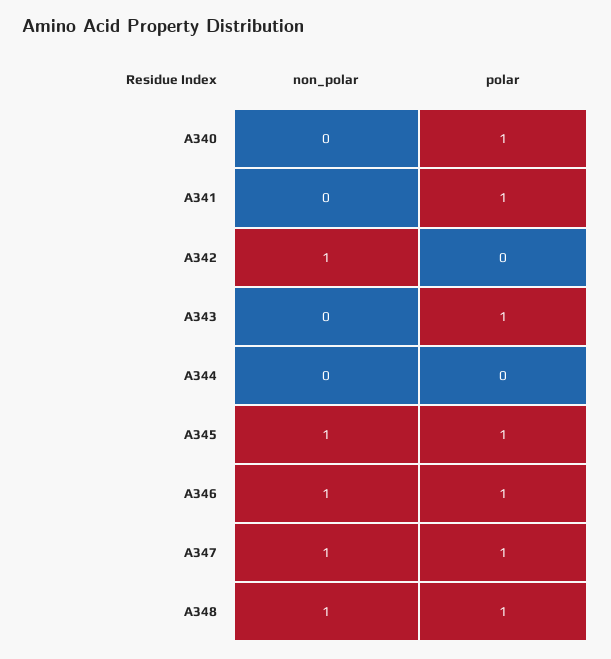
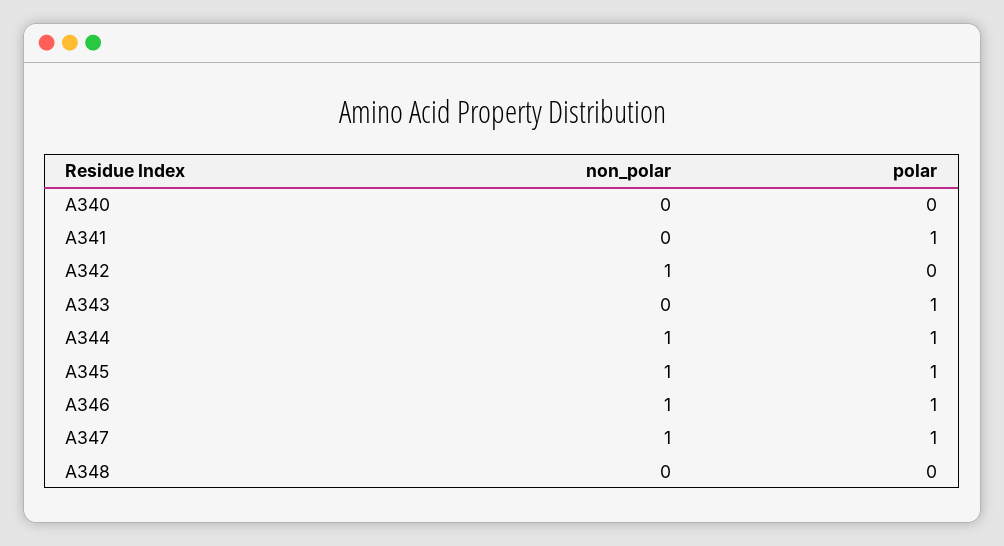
polar, A340: 1 -> 0
non_polar, A344: 0 -> 1
polar, A344: 0 -> 1
non_polar, A348: 1 -> 0
polar, A348: 1 -> 0

